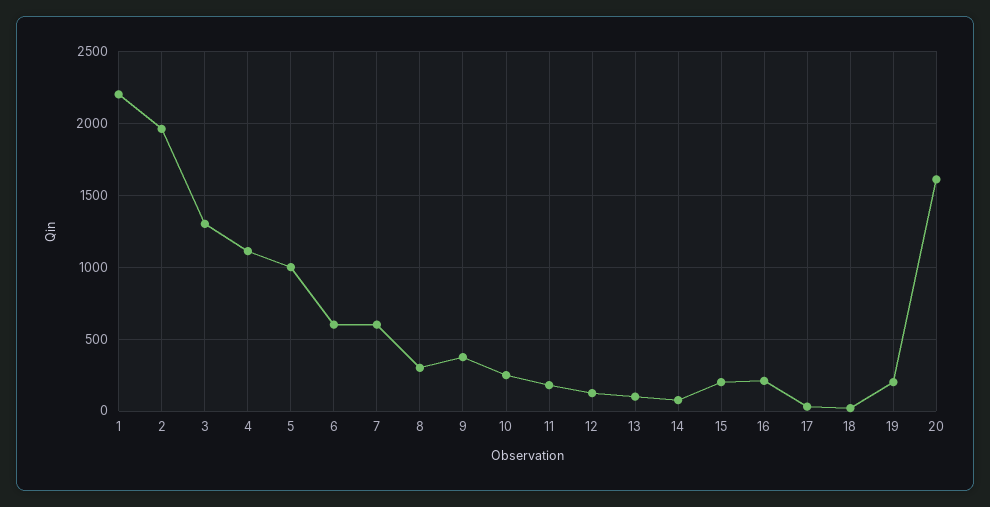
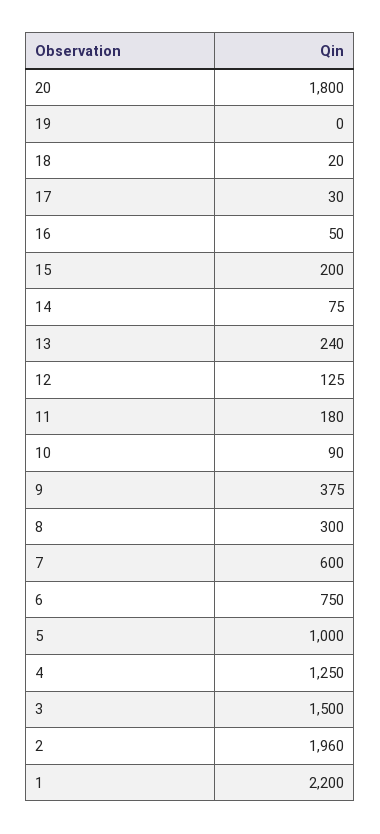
3: 1300 -> 1500
4: 1100 -> 1250
6: 600 -> 750
10: 250 -> 90
13: 100 -> 240
16: 200 -> 50
19: 200 -> 0
20: 1600 -> 1800

